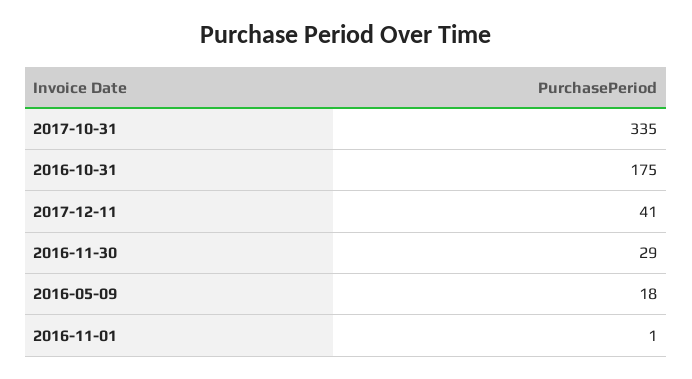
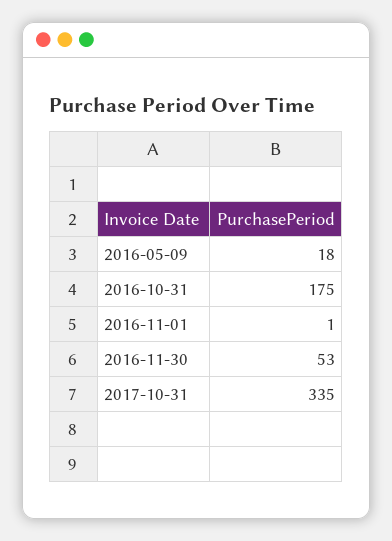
2017-12-11: 41 -> none
2016-11-30: 29 -> 53

